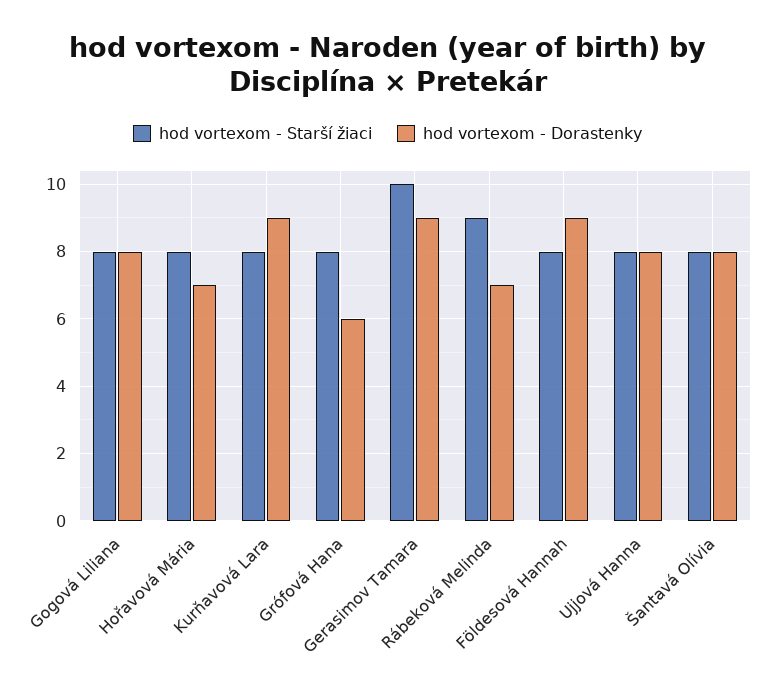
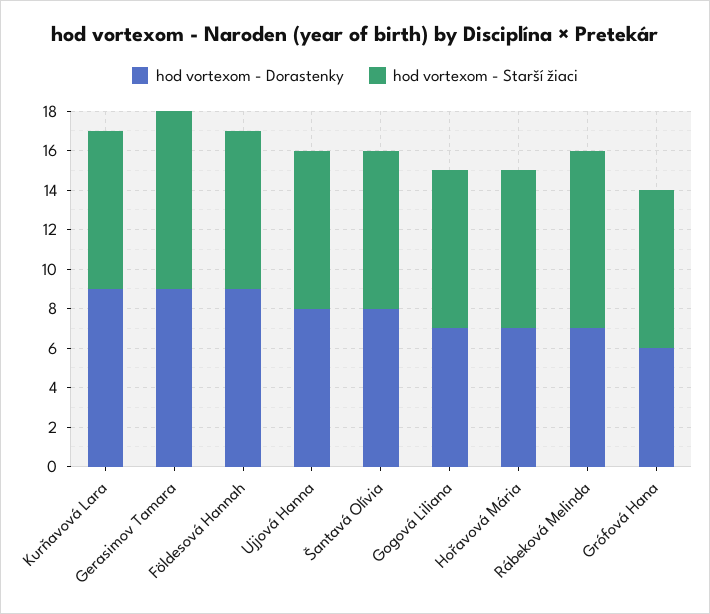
hod vortexom - Dorastenky, Gogová Liliana: 8 -> 7
hod vortexom - Starší žiaci, Gerasimov Tamara: 10 -> 9

